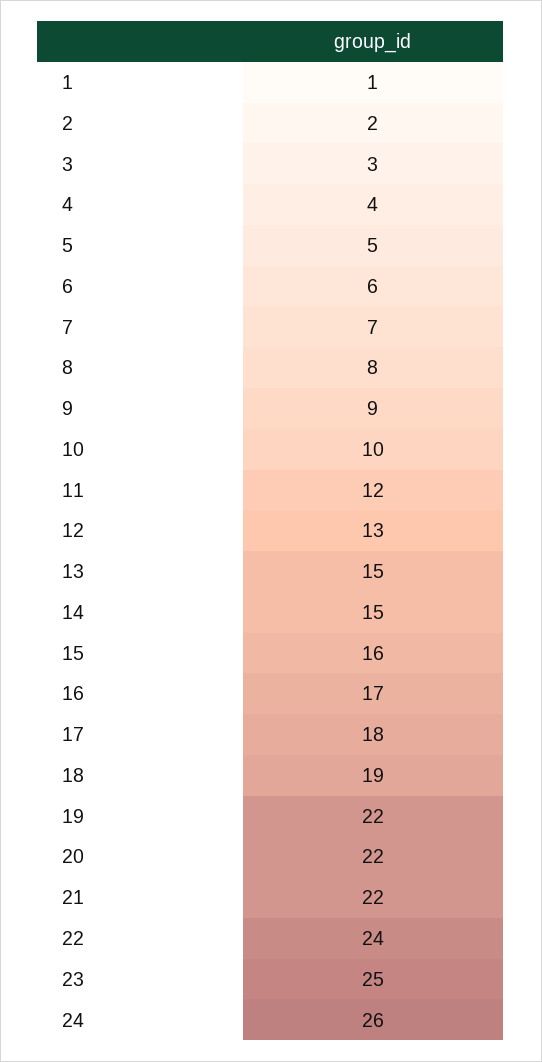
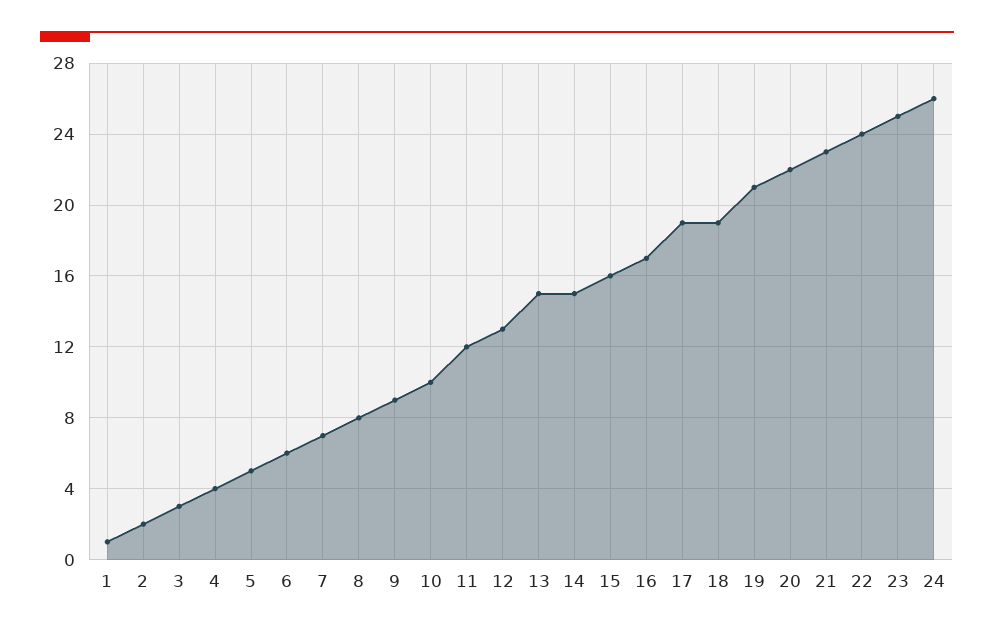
17: 18 -> 19
19: 22 -> 21
21: 22 -> 23

